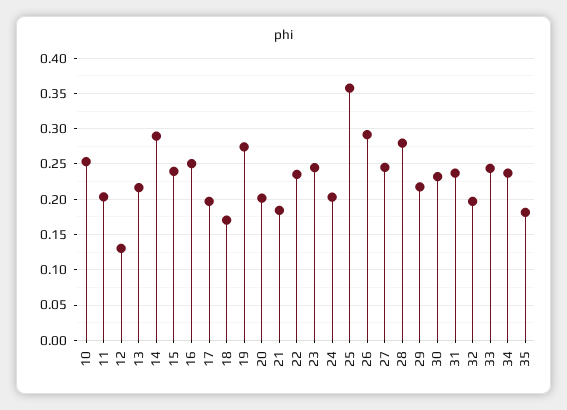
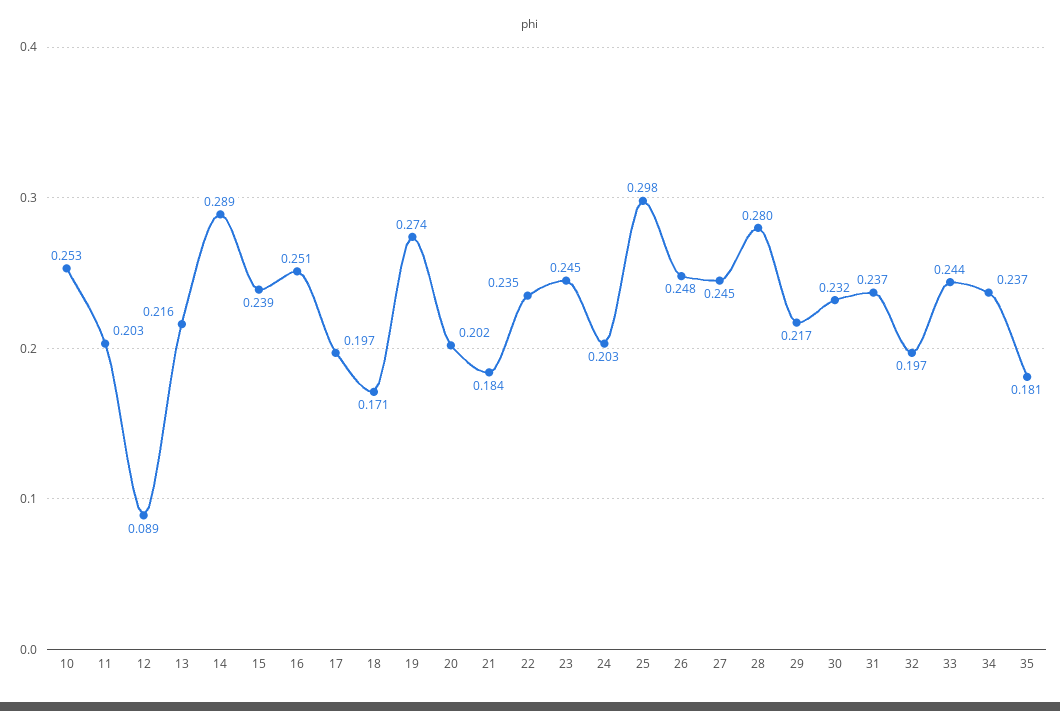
12: 0.13 -> 0.089
25: 0.36 -> 0.298
26: 0.29 -> 0.248

